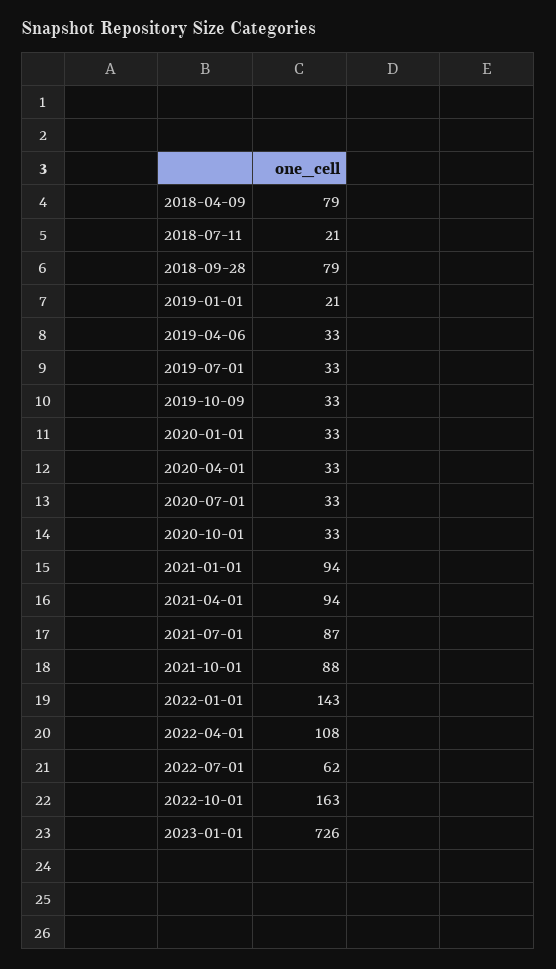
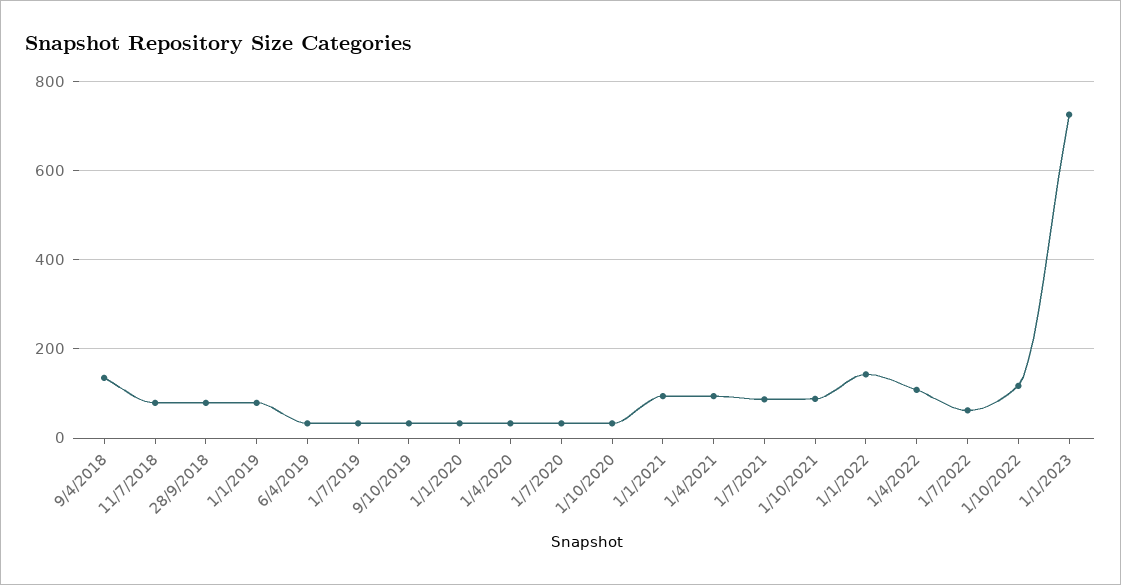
2018-04-09: 79 -> 140
2018-07-11: 21 -> 80
2019-01-01: 21 -> 80
2022-10-01: 163 -> 120

